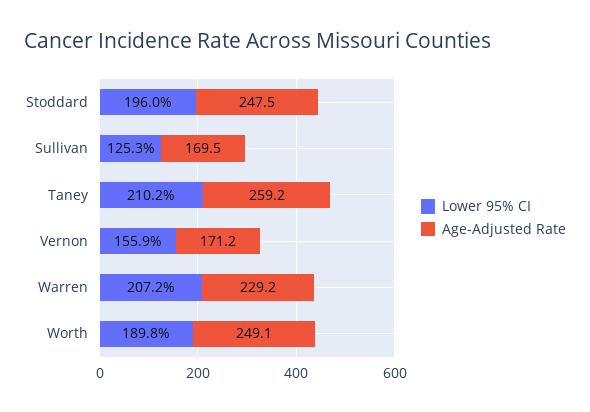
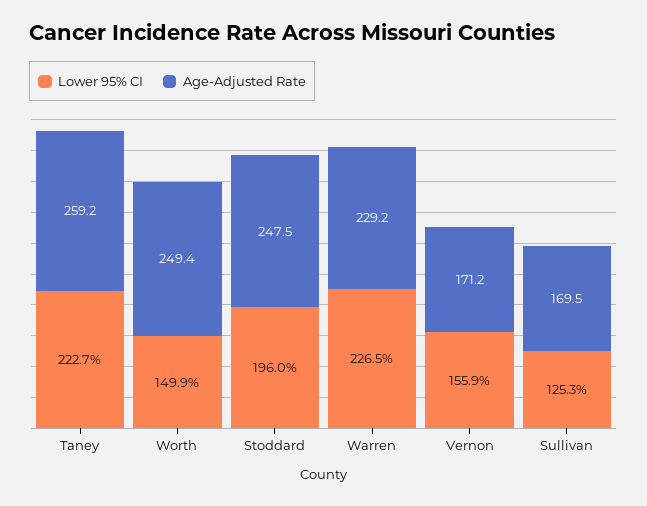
Lower 95% CI, Taney: 210.2 -> 222.7
Lower 95% CI, Warren: 207.2 -> 226.5
Lower 95% CI, Worth: 189.8 -> 149.9
Age-Adjusted Rate, Worth: 249.1 -> 249.4

